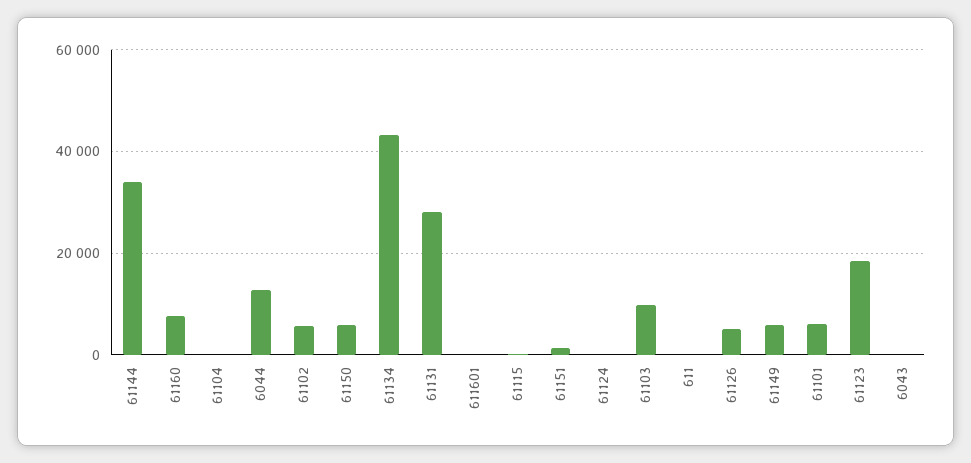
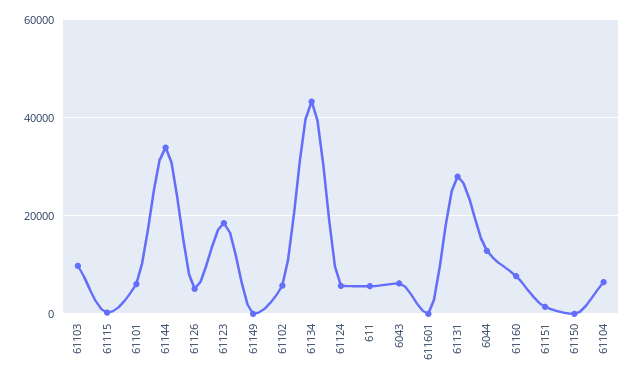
61104: 0 -> 6000
61150: 6000 -> 0
61124: 0 -> 6000
611: 0 -> 6000
61149: 6000 -> 0
6043: 0 -> 6000

